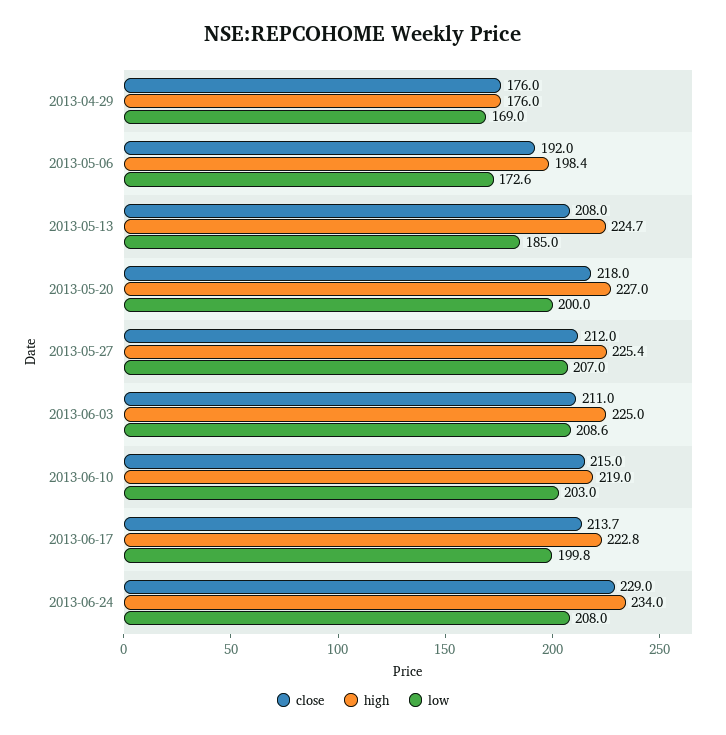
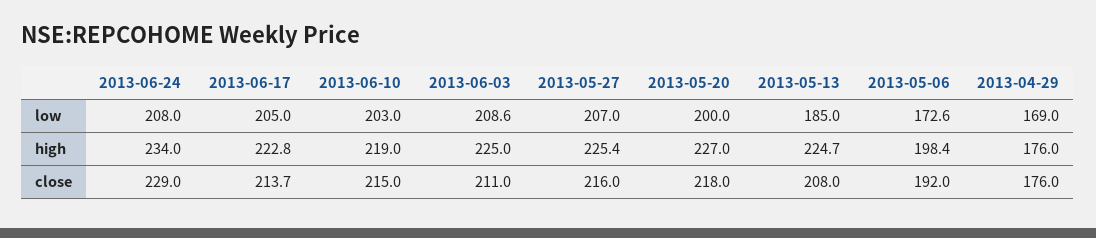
close, 2013-05-27: 212 -> 216
low, 2013-06-17: 199.8 -> 205

